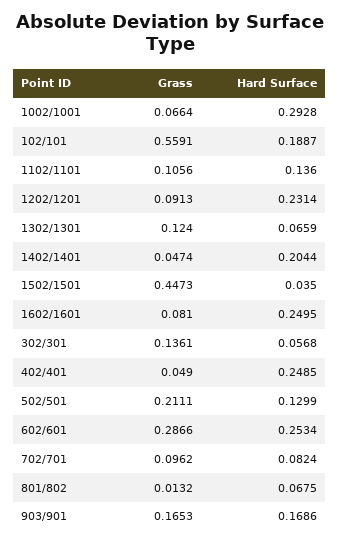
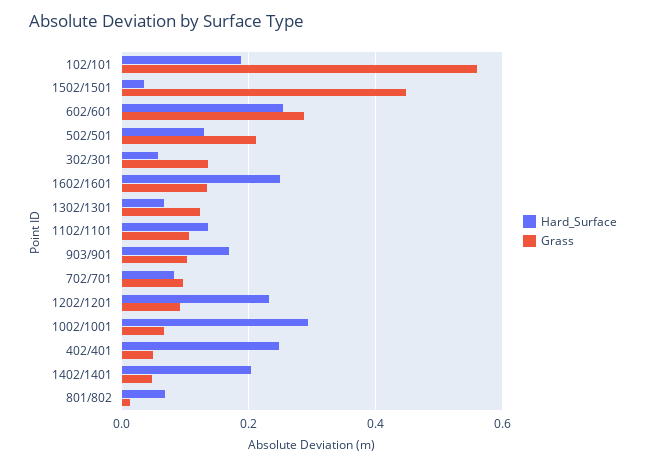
Grass, 1602/1601: 0.081 -> 0.14
Grass, 903/901: 0.1653 -> 0.1

